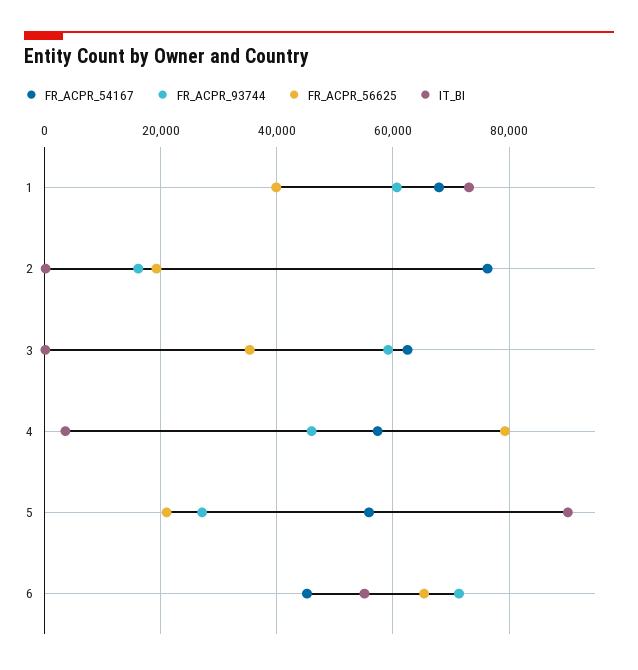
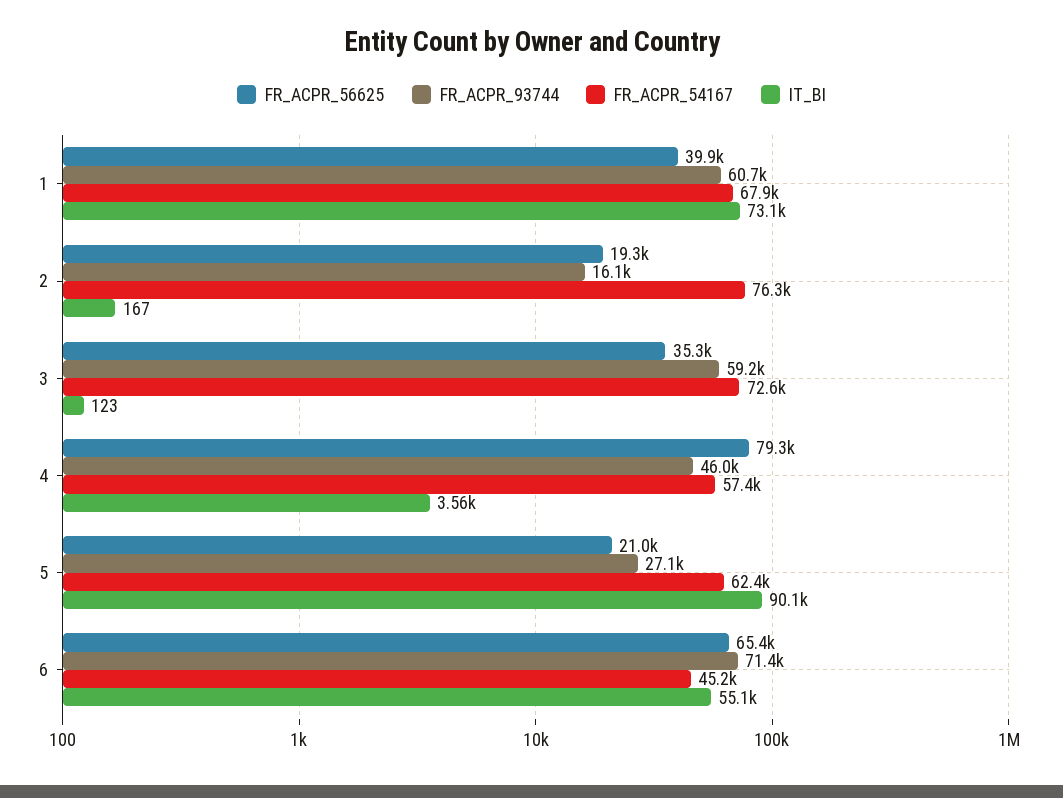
FR_ACPR_54167, 3: 62000 -> 72600
FR_ACPR_54167, 5: 56000 -> 62400

